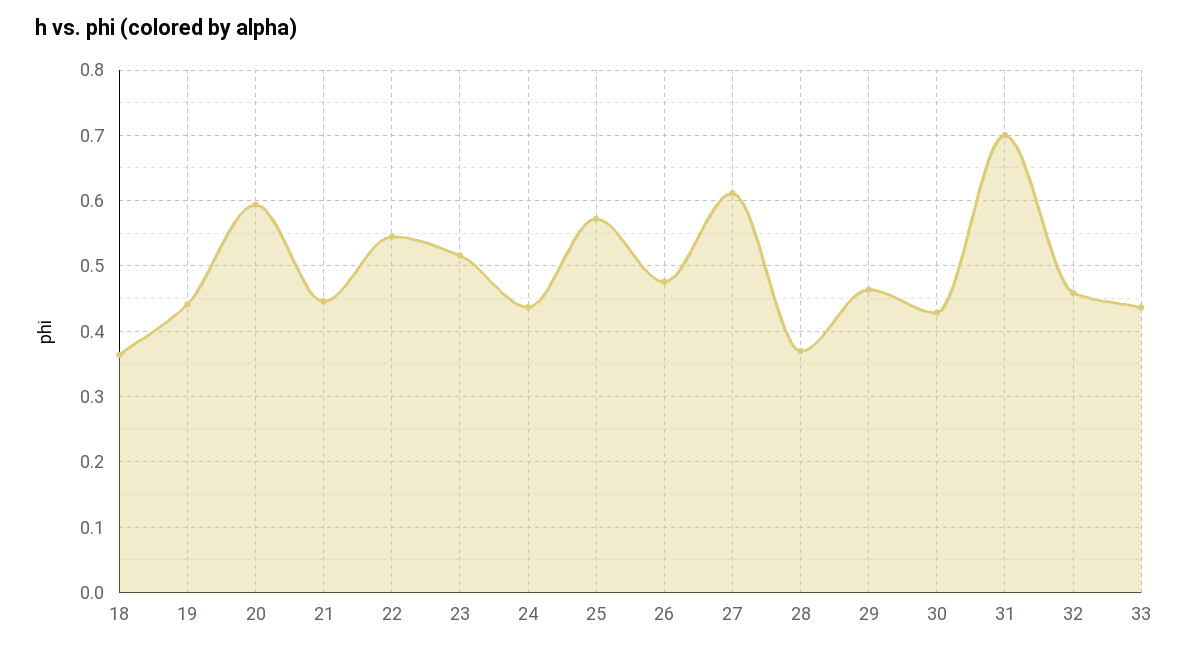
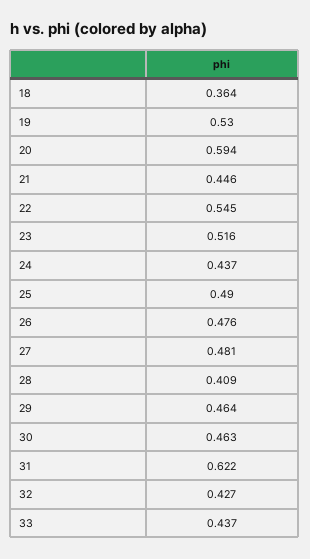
19: 0.44 -> 0.53
25: 0.57 -> 0.49
27: 0.61 -> 0.481
28: 0.37 -> 0.409
30: 0.43 -> 0.463
31: 0.7 -> 0.622
32: 0.46 -> 0.427

